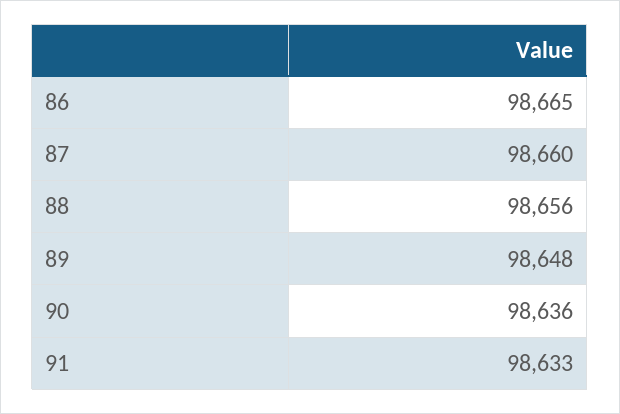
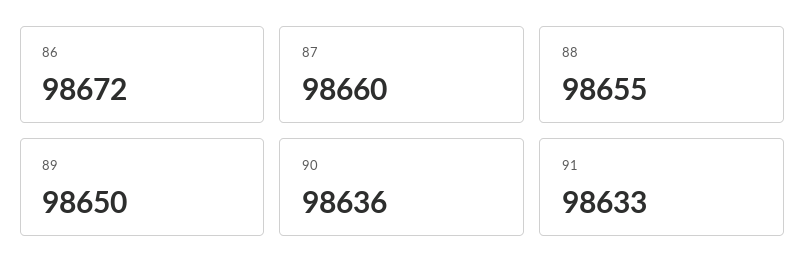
86: 98665 -> 98672
88: 98656 -> 98655
89: 98648 -> 98650

